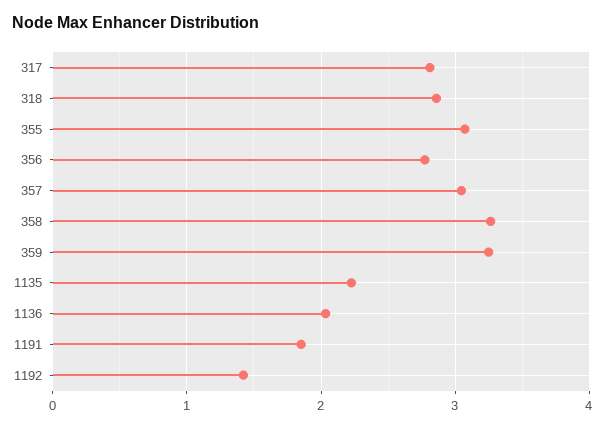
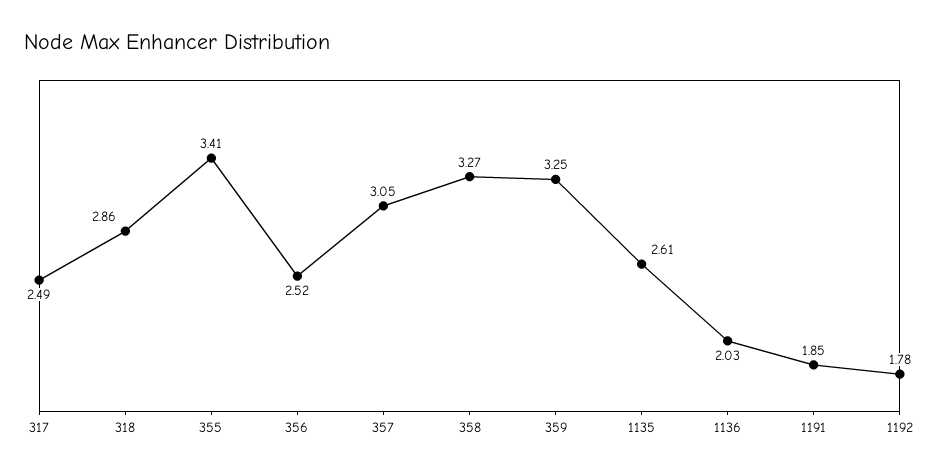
317: 2.8 -> 2.49
355: 3.1 -> 3.41
356: 2.8 -> 2.52
1135: 2.2 -> 2.61
1192: 1.4 -> 1.78

